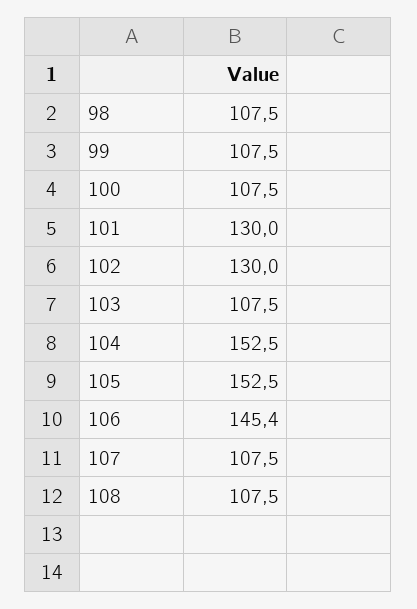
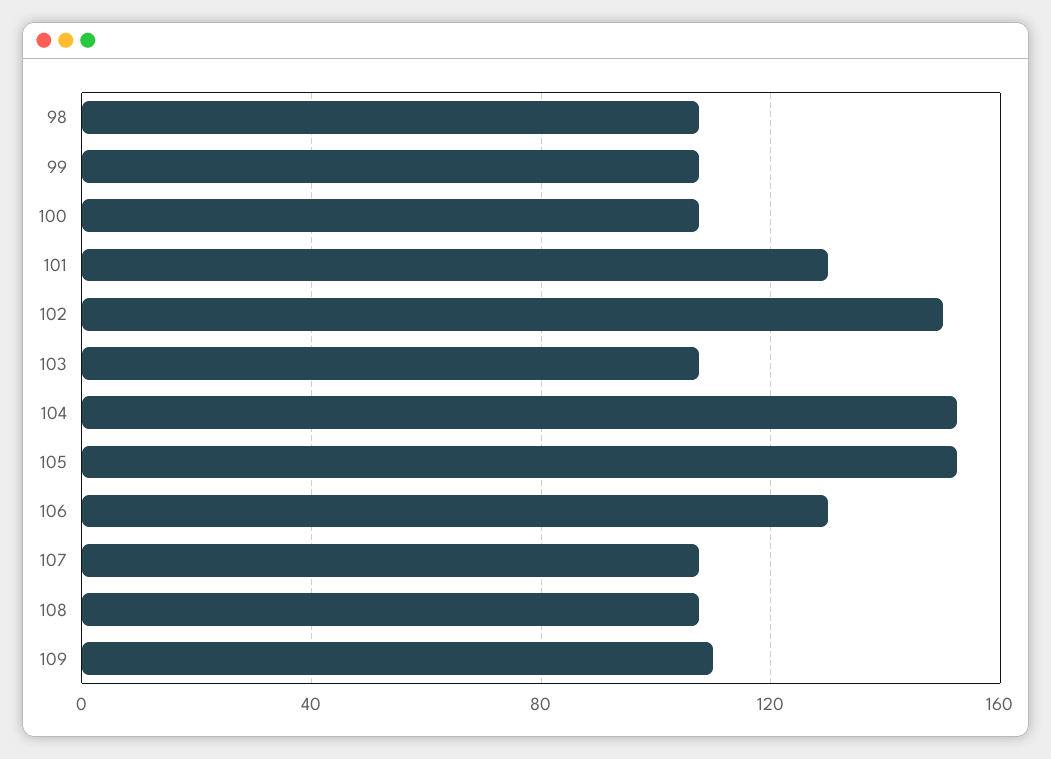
102: 130 -> 150
106: 145.4 -> 130
109: none -> 110

